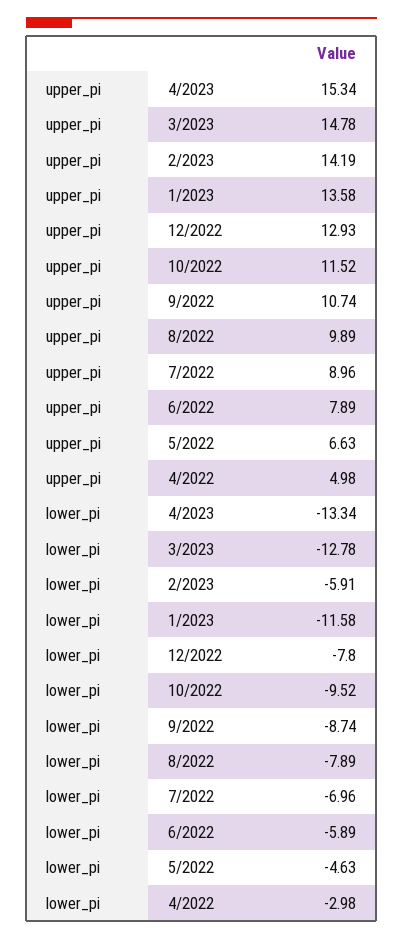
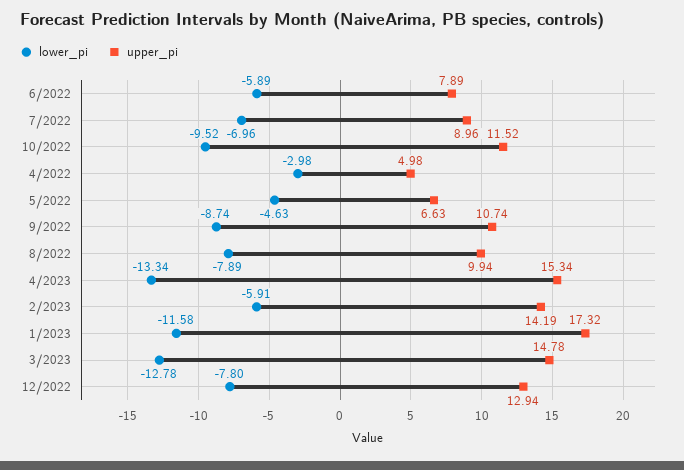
upper_pi, 1/2023: 13.58 -> 17.32
upper_pi, 12/2022: 12.93 -> 12.94
upper_pi, 8/2022: 9.89 -> 9.94

